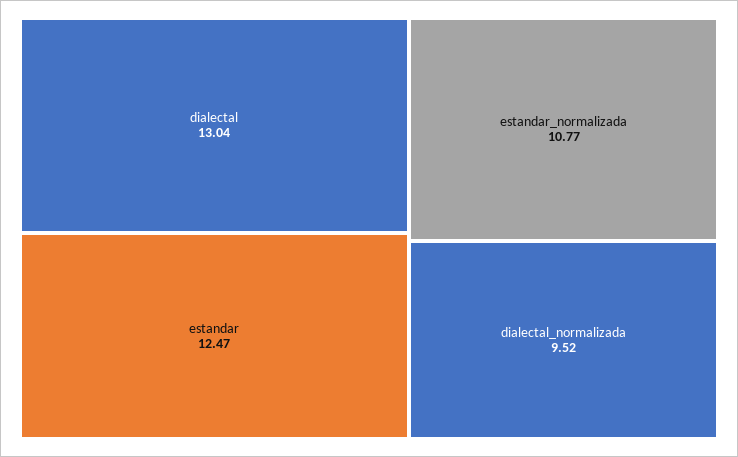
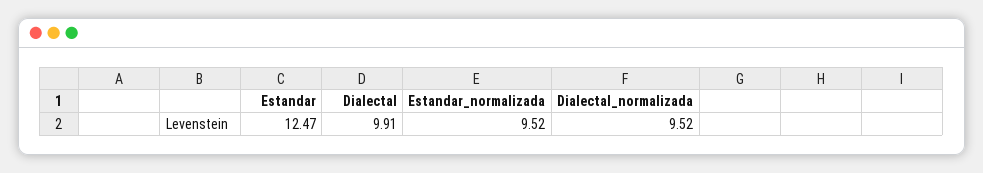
dialectal: 13.04 -> 9.91
estandar_normalizada: 10.77 -> 9.52

